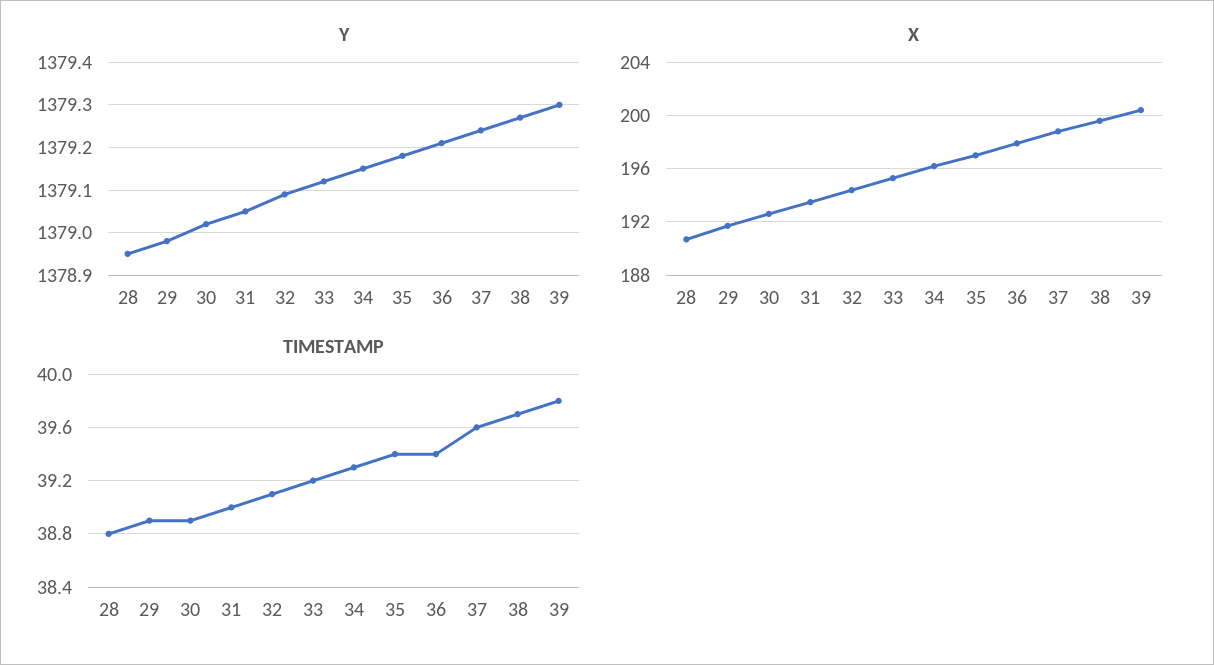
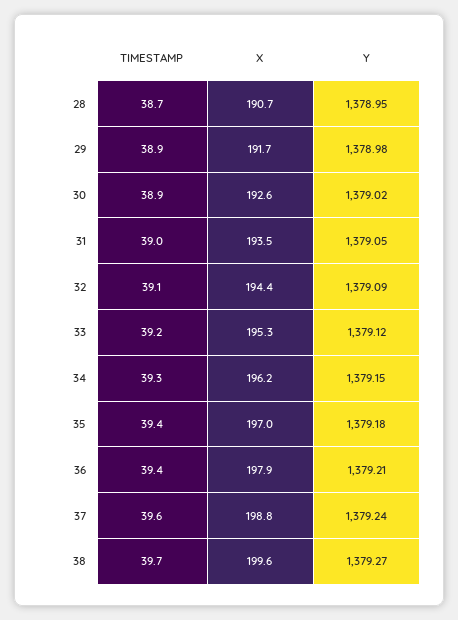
Y, 39: 1379.3 -> none
X, 39: 200.5 -> none
TIMESTAMP, 28: 38.8 -> 38.7
TIMESTAMP, 39: 39.8 -> none

